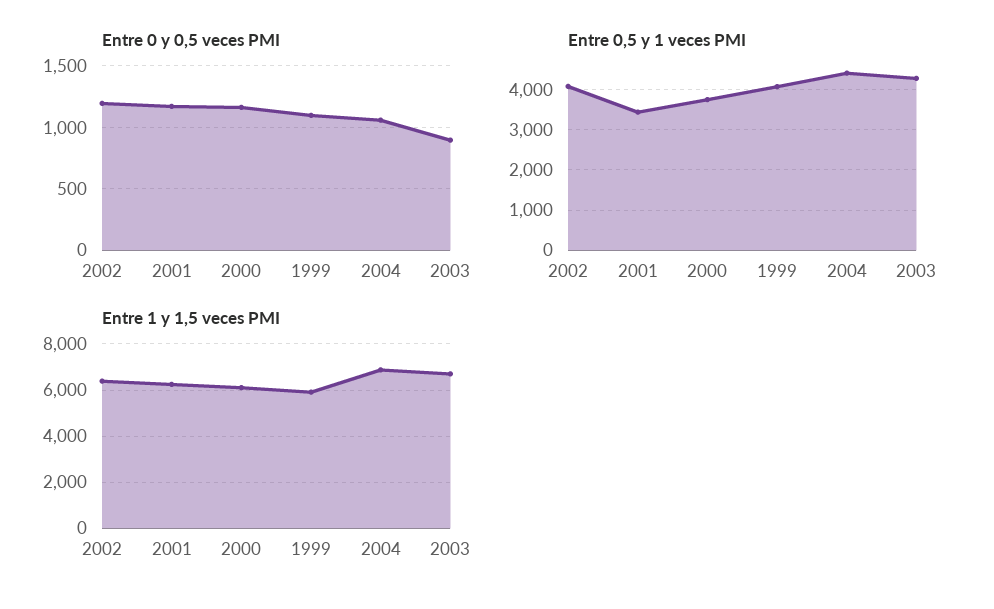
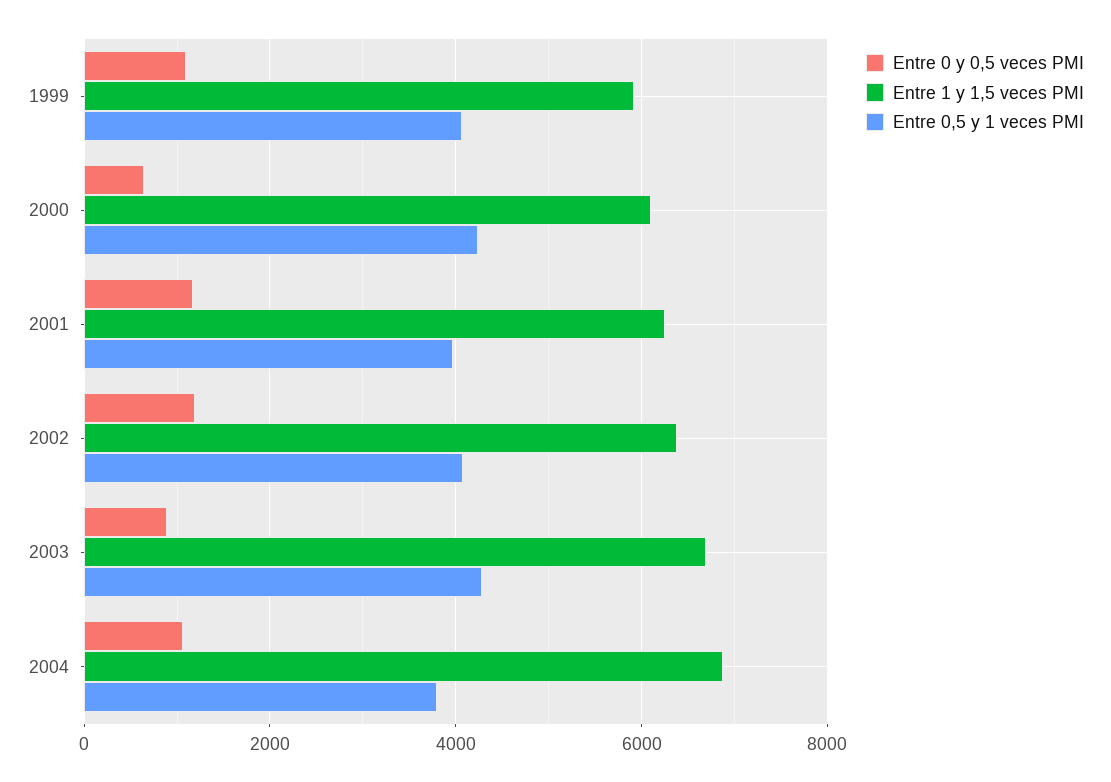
Entre 0 y 0,5 veces PMI, 2000: 1150 -> 600
Entre 0,5 y 1 veces PMI, 2001: 3400 -> 4000
Entre 0,5 y 1 veces PMI, 2000: 3800 -> 4200
Entre 0,5 y 1 veces PMI, 2004: 4400 -> 3800

